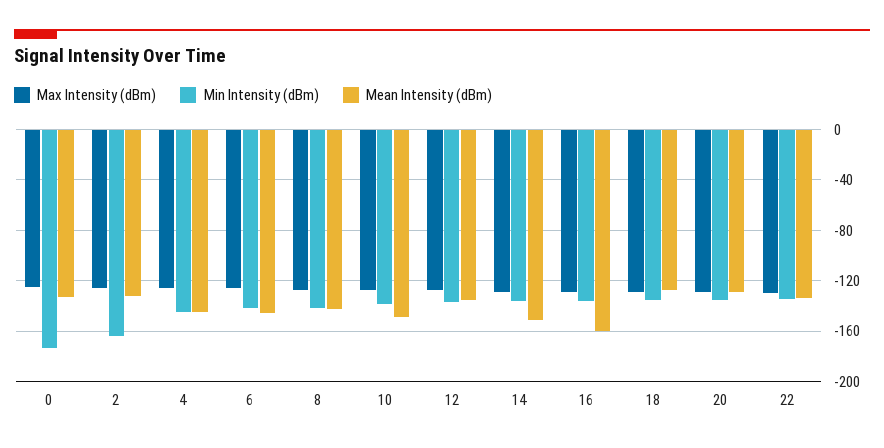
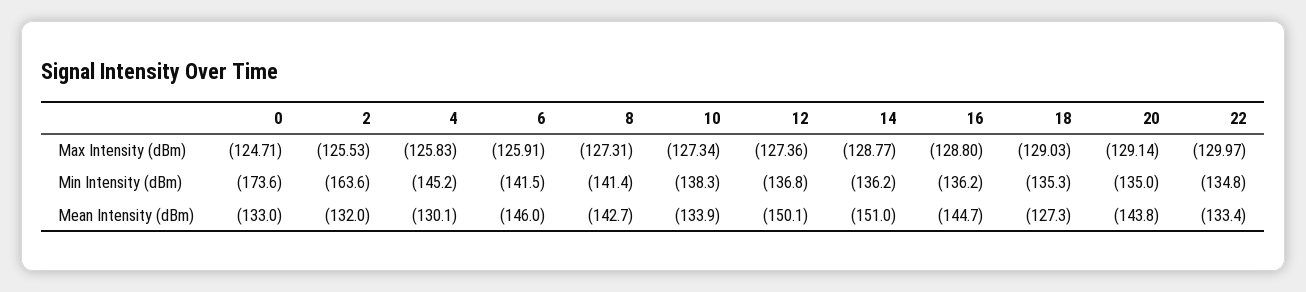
Mean Intensity (dBm), 4: -145 -> -130.1
Mean Intensity (dBm), 10: -150 -> -133.9
Mean Intensity (dBm), 12: -135 -> -150.1
Mean Intensity (dBm), 16: -160 -> -144.7
Mean Intensity (dBm), 20: -130 -> -143.8

